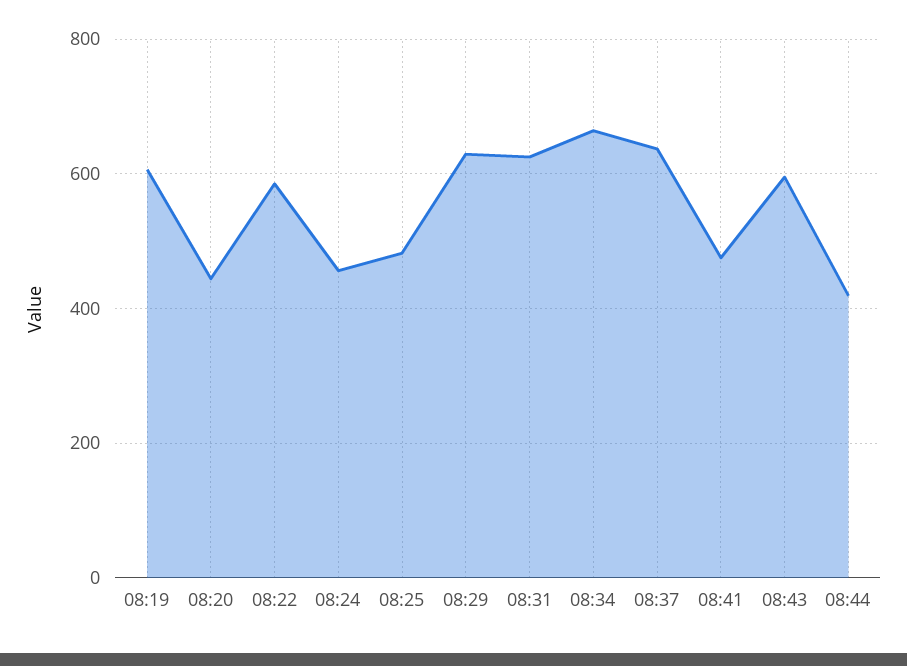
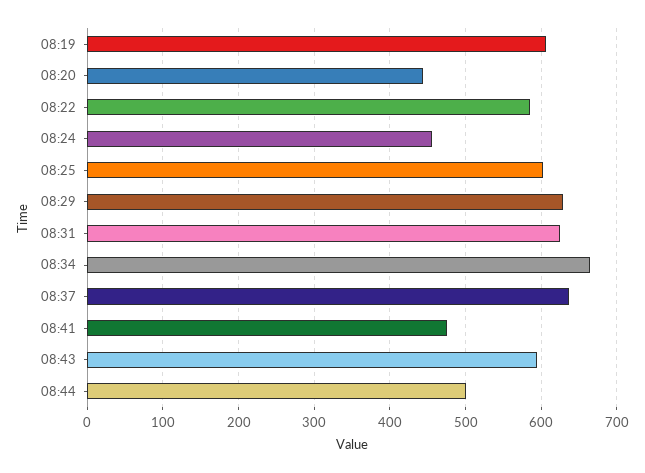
08:25: 480 -> 600
08:44: 420 -> 500

